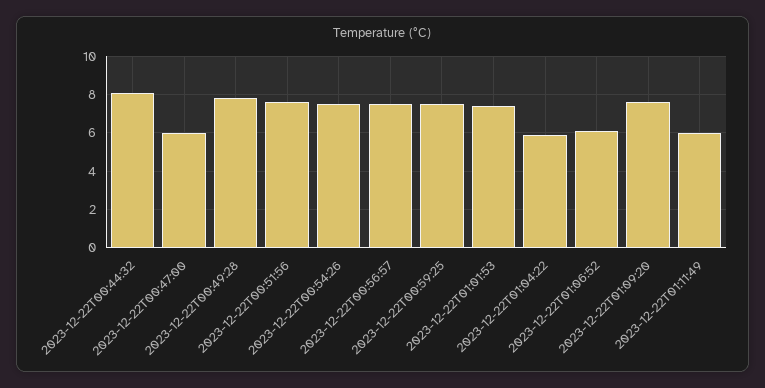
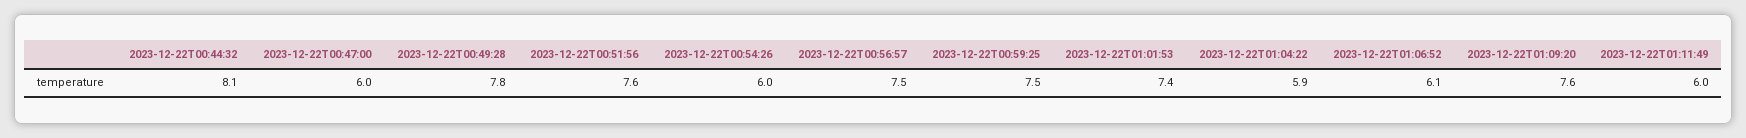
2023-12-22T00:54:26: 7.5 -> 6

